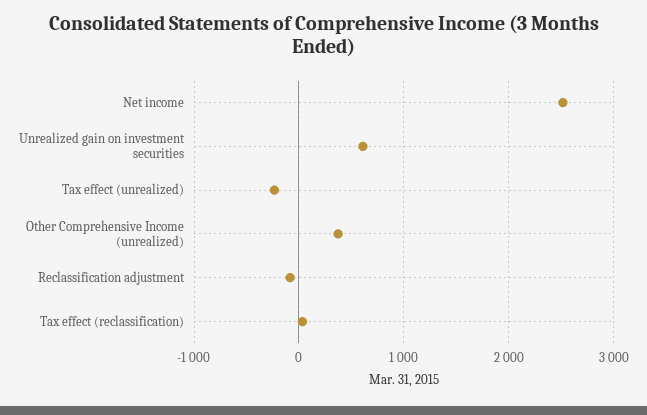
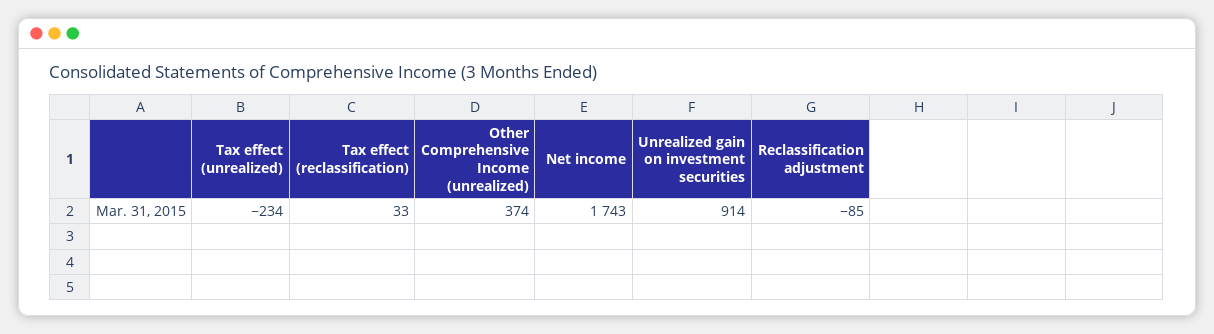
Net income: 2500 -> 1743
Unrealized gain on investment securities: 600 -> 914

